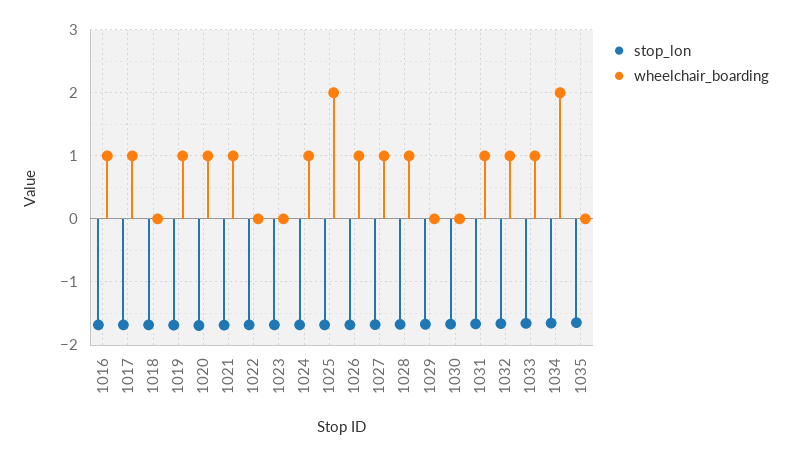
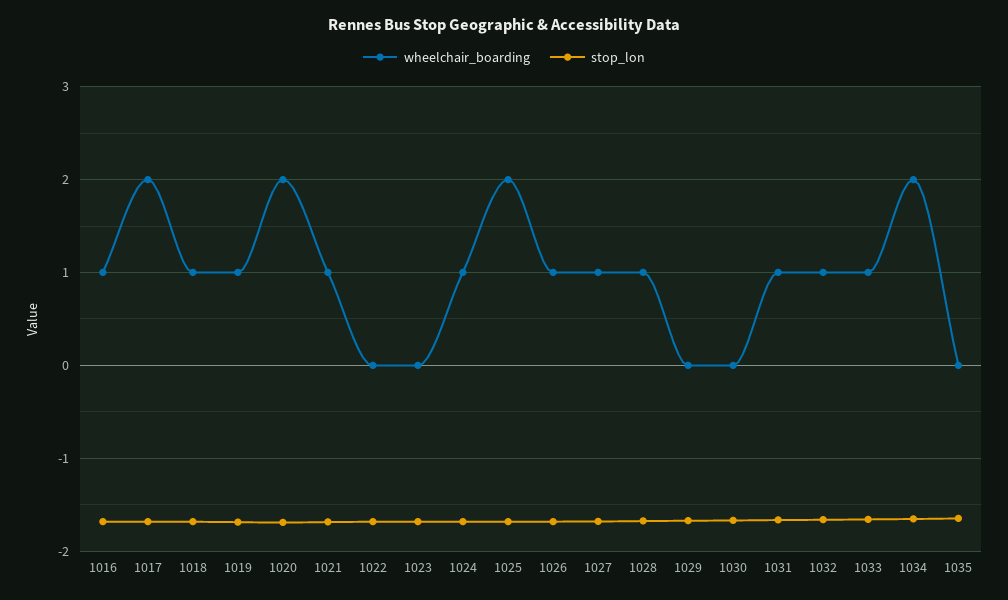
wheelchair_boarding, 1017: 1 -> 2
wheelchair_boarding, 1018: 0 -> 1
wheelchair_boarding, 1020: 1 -> 2

